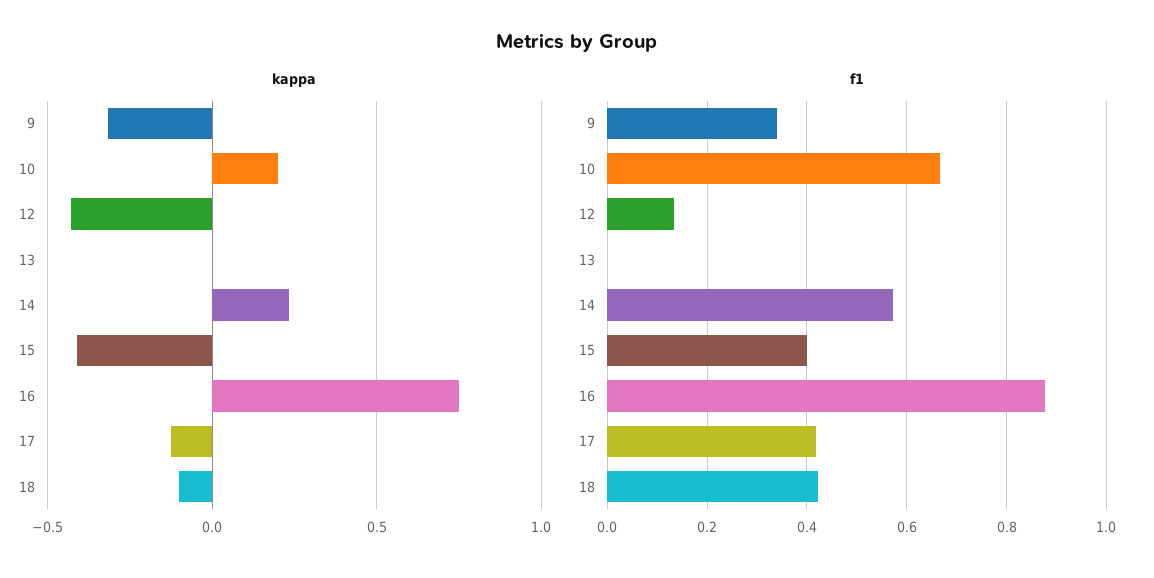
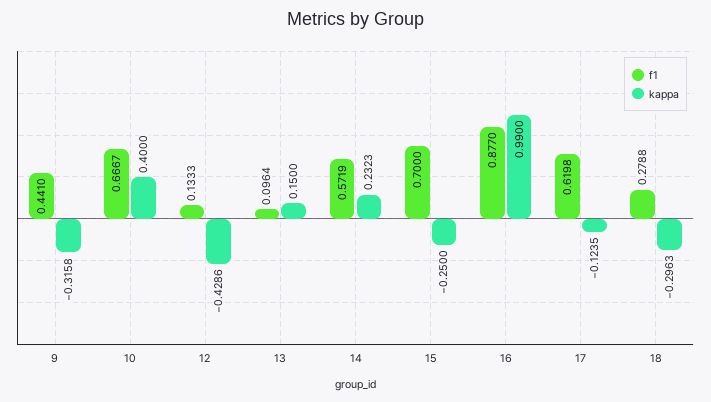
kappa, 10: 0.2 -> 0.4
kappa, 13: 0 -> 0.15
kappa, 15: -0.4 -> -0.25
kappa, 16: 0.75 -> 0.99
kappa, 18: -0.1 -> -0.2963
f1, 9: 0.34 -> 0.441
f1, 13: 0 -> 0.0964
f1, 15: 0.4 -> 0.7
f1, 17: 0.42 -> 0.6198
f1, 18: 0.42 -> 0.2788

